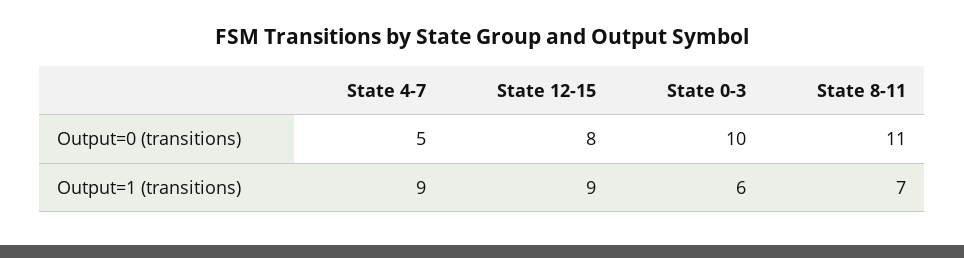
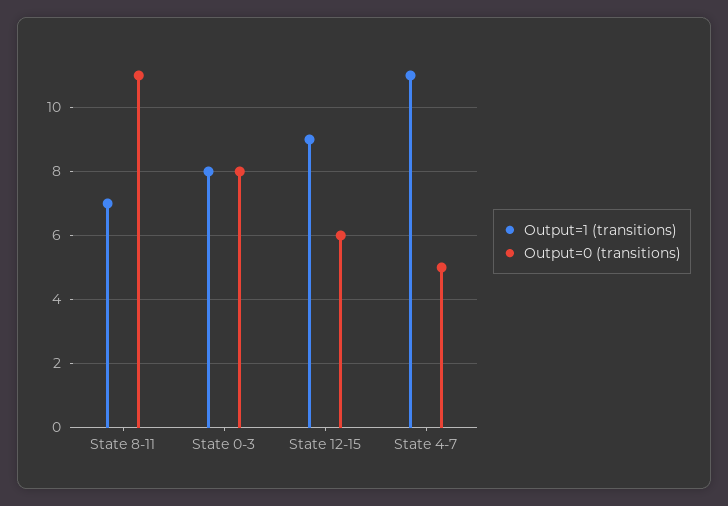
Output=0 (transitions), State 12-15: 8 -> 6
Output=0 (transitions), State 0-3: 10 -> 8
Output=1 (transitions), State 4-7: 9 -> 11
Output=1 (transitions), State 0-3: 6 -> 8

